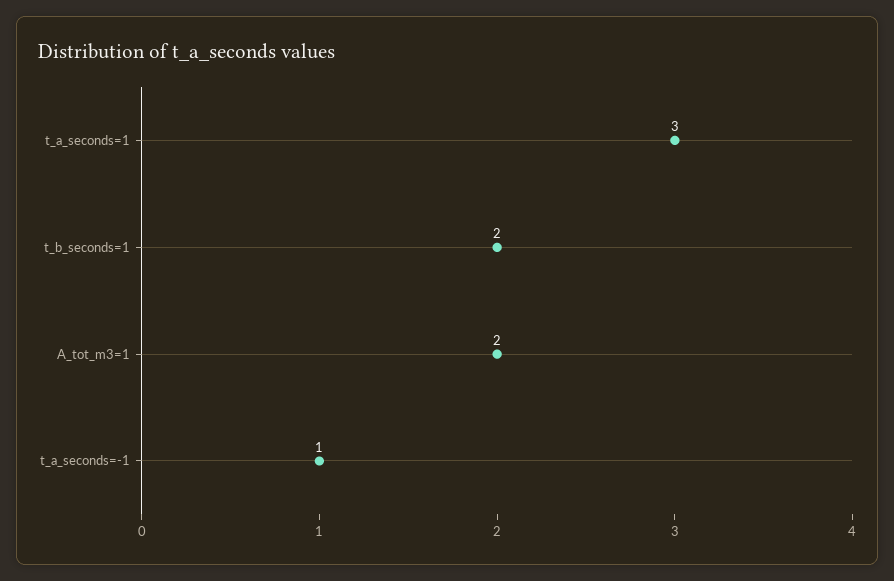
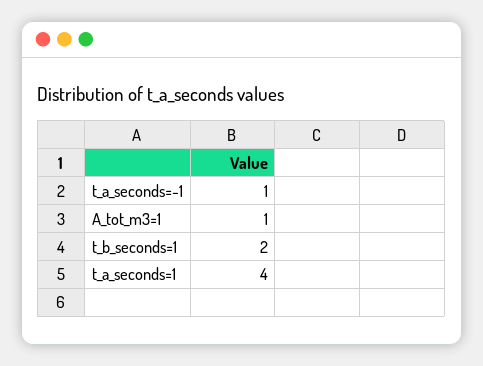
t_a_seconds=1: 3 -> 4
A_tot_m3=1: 2 -> 1

